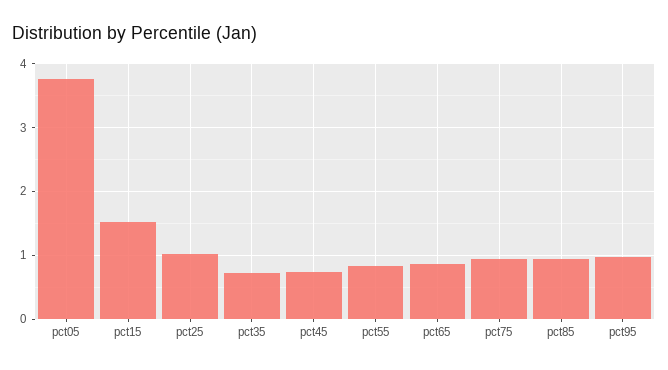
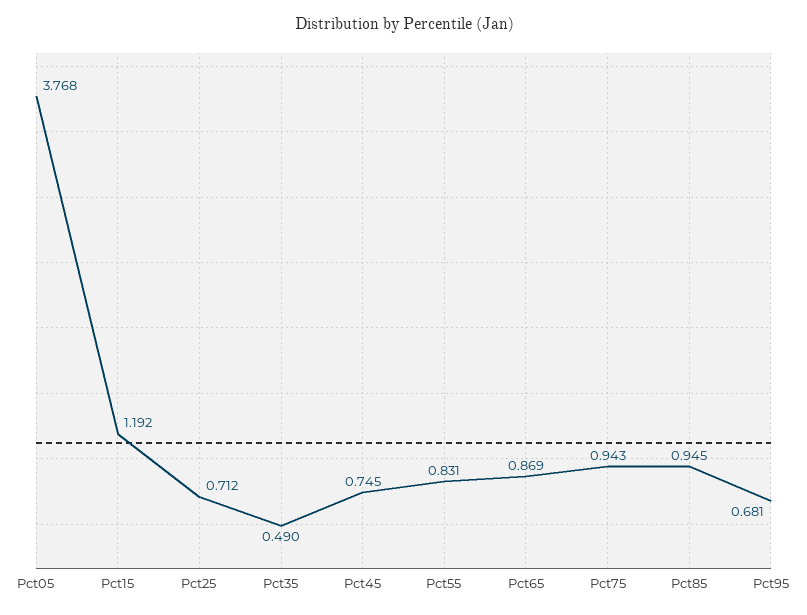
pct15: 1.5 -> 1.192
pct25: 1 -> 0.712
pct35: 0.7 -> 0.49
pct95: 1 -> 0.681

